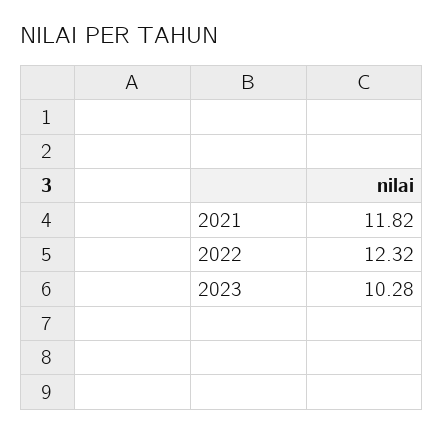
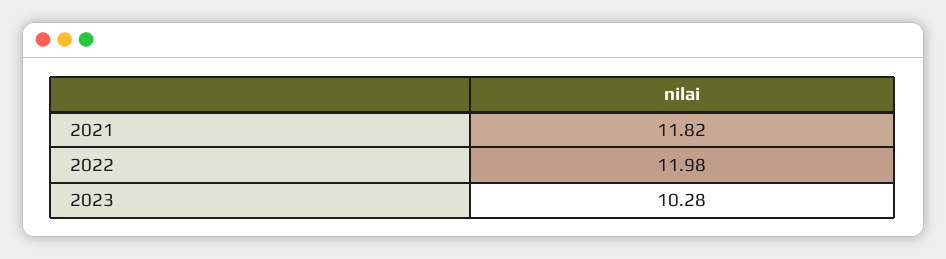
2022: 12.32 -> 11.98

